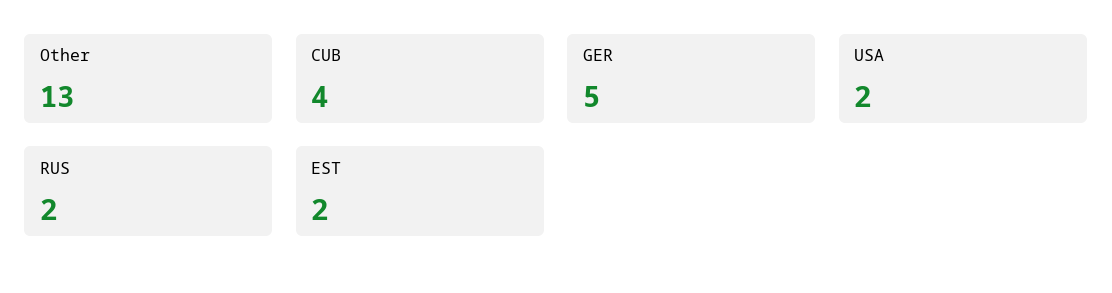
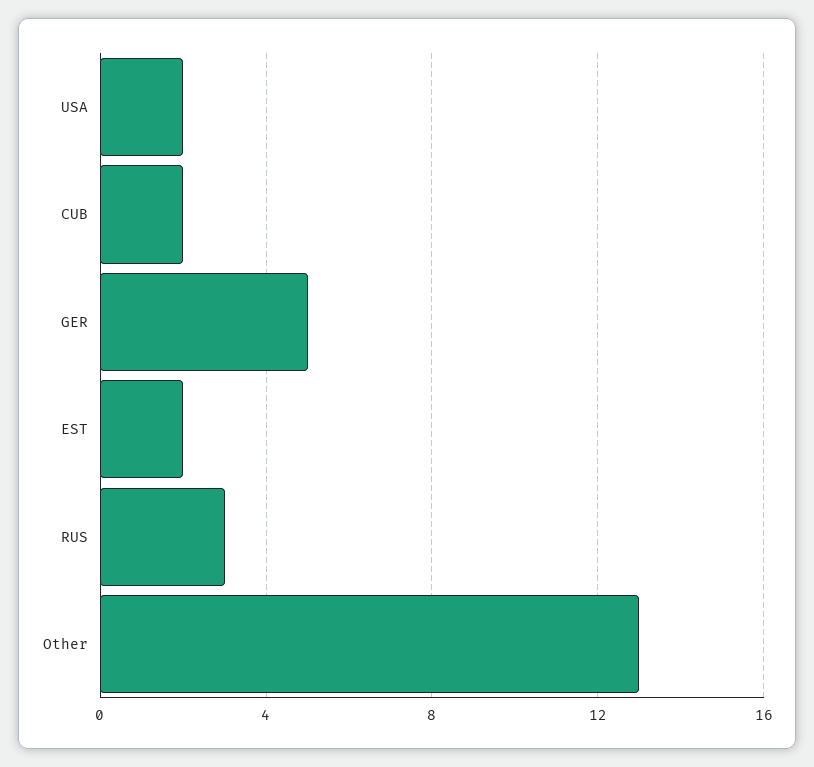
CUB: 4 -> 2
RUS: 2 -> 3

